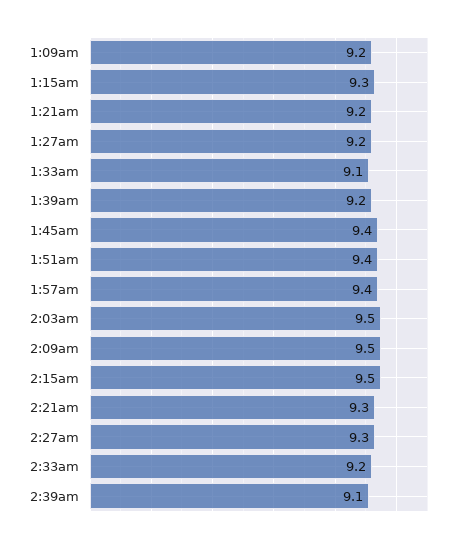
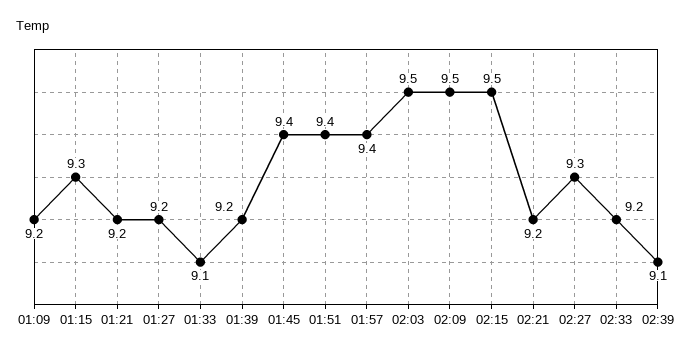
2:21am: 9.3 -> 9.2

